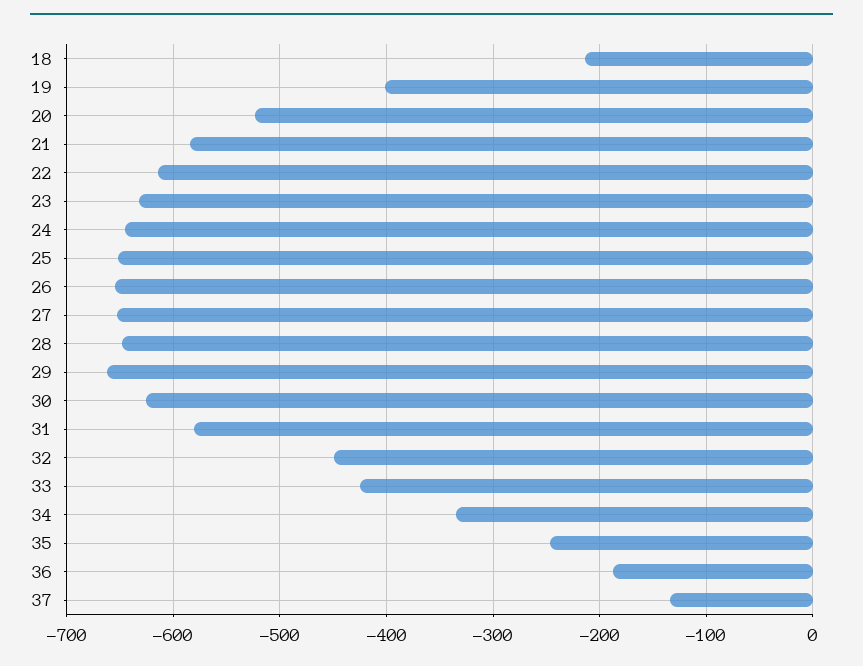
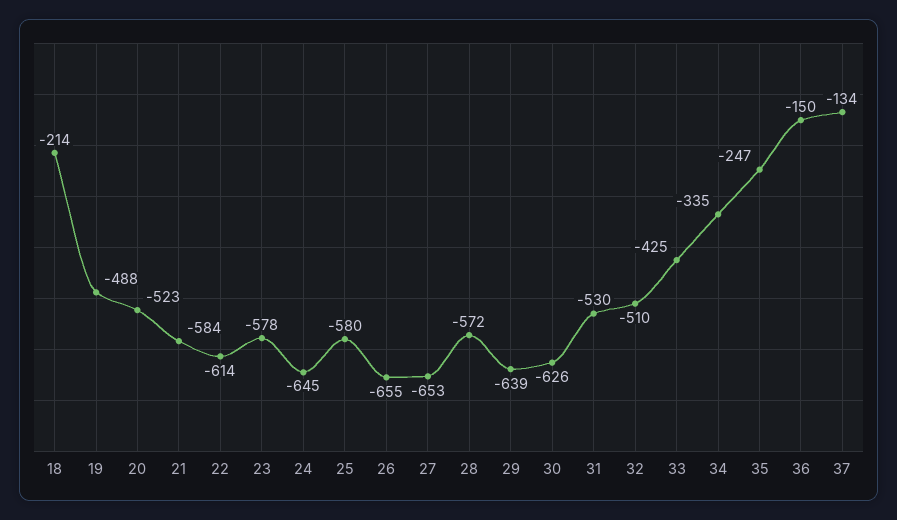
19: -400 -> -488
23: -630 -> -578
25: -650 -> -580
28: -650 -> -572
29: -660 -> -639
31: -580 -> -530
32: -450 -> -510
36: -190 -> -150

